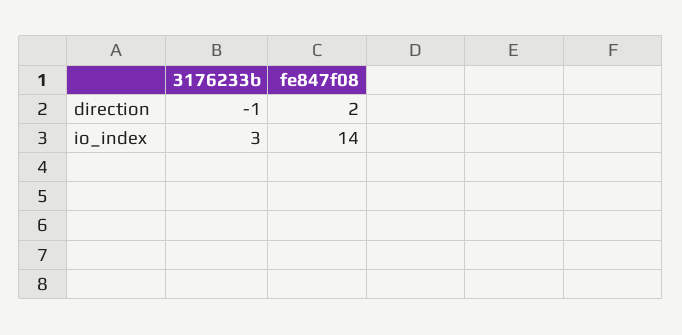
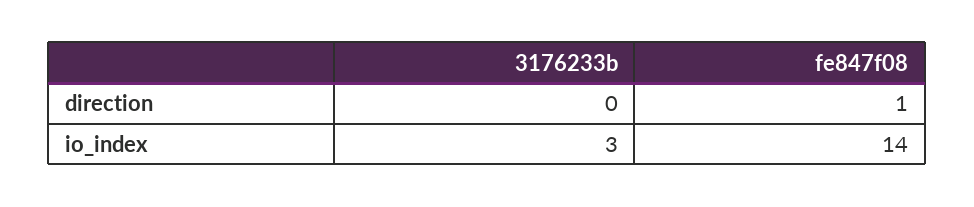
3176233b, direction: -1 -> 0
fe847f08, direction: 2 -> 1

